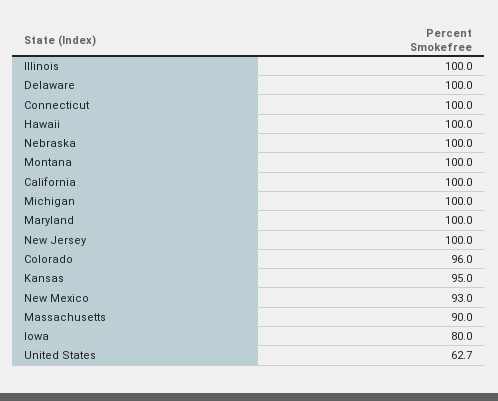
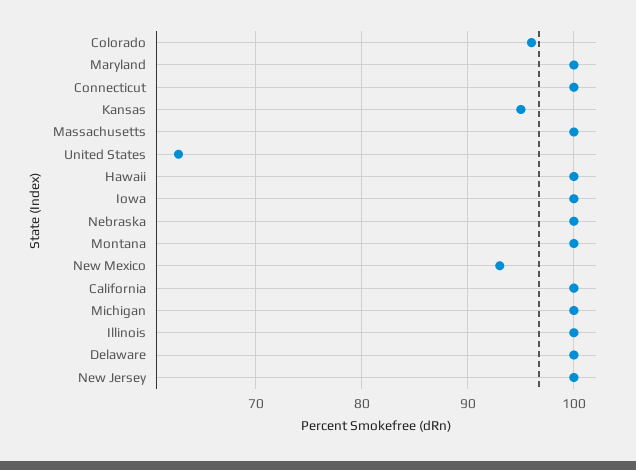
Massachusetts: 90 -> 100
Iowa: 80 -> 100

